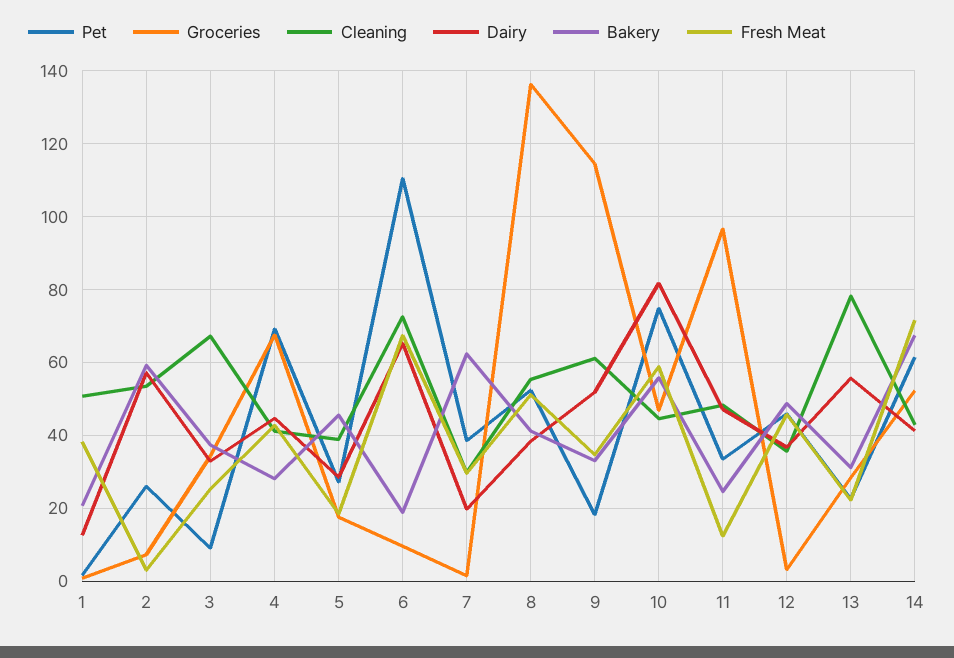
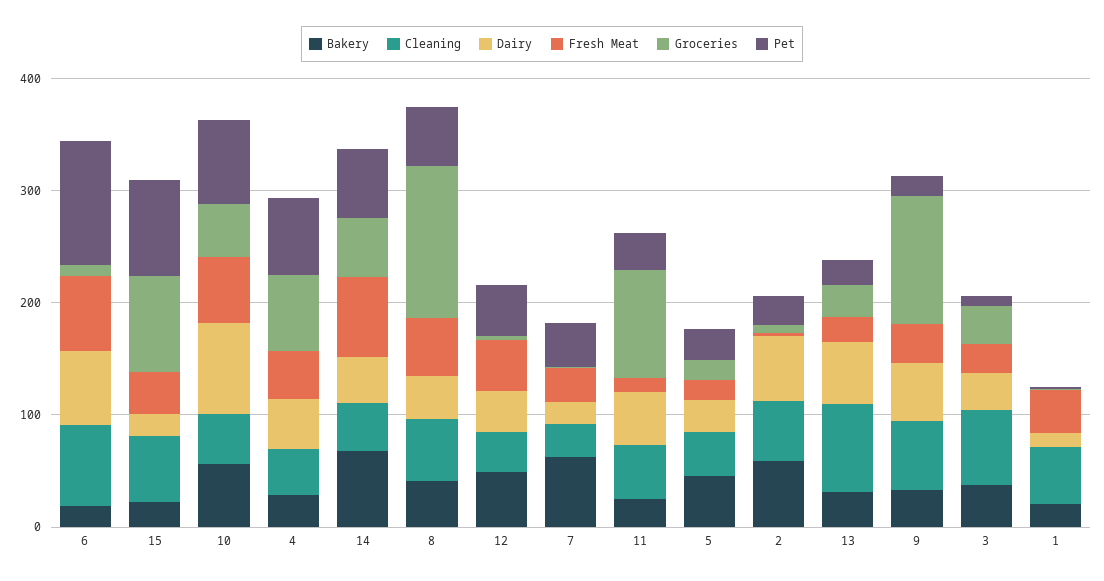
Bakery, 15: none -> 20
Cleaning, 15: none -> 60
Dairy, 15: none -> 20
Fresh Meat, 15: none -> 40
Groceries, 15: none -> 80
Pet, 15: none -> 80

